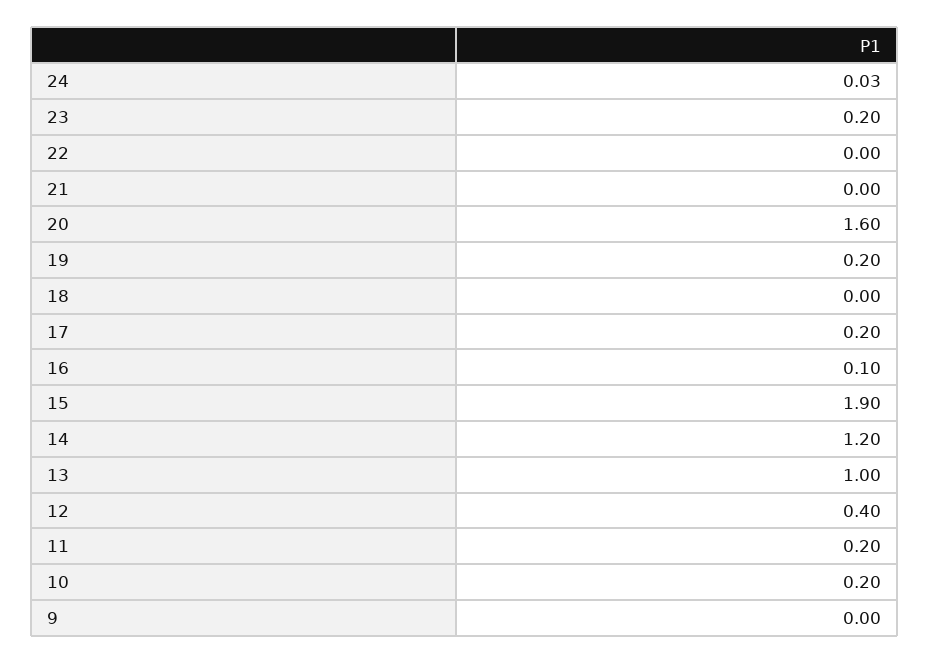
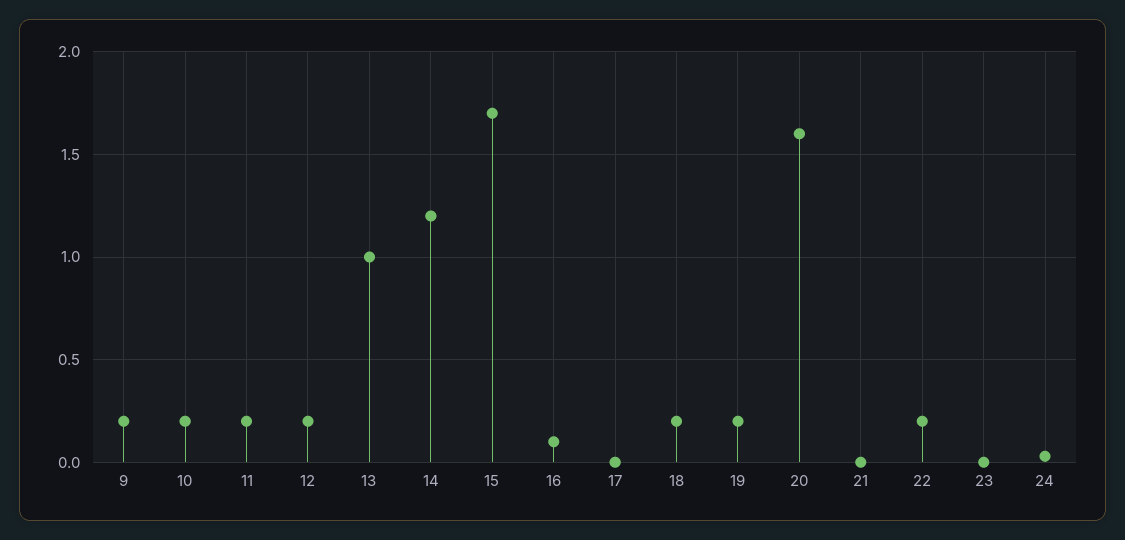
23: 0.2 -> 0
22: 0 -> 0.2
18: 0 -> 0.2
17: 0.2 -> 0
15: 1.9 -> 1.7
12: 0.4 -> 0.2
9: 0 -> 0.2

